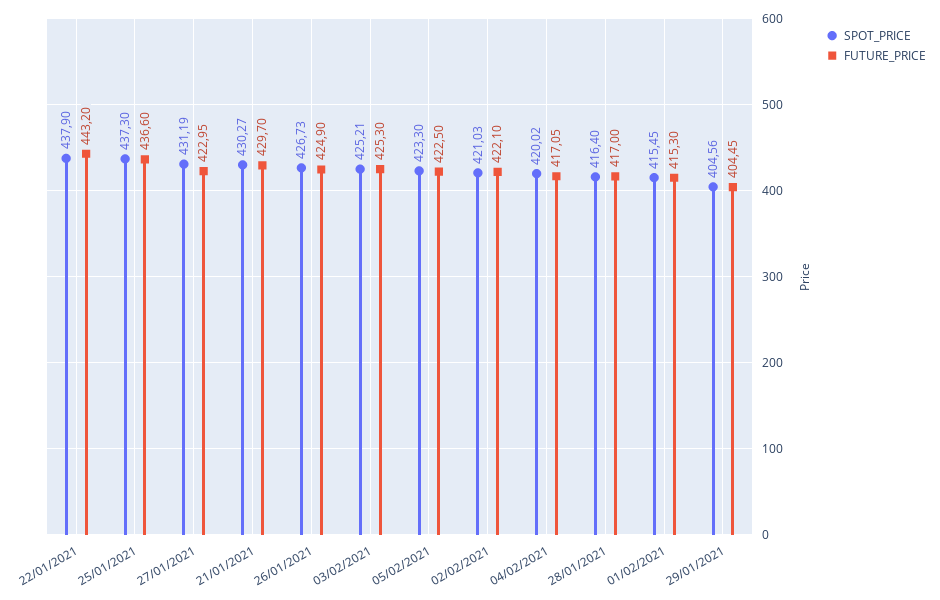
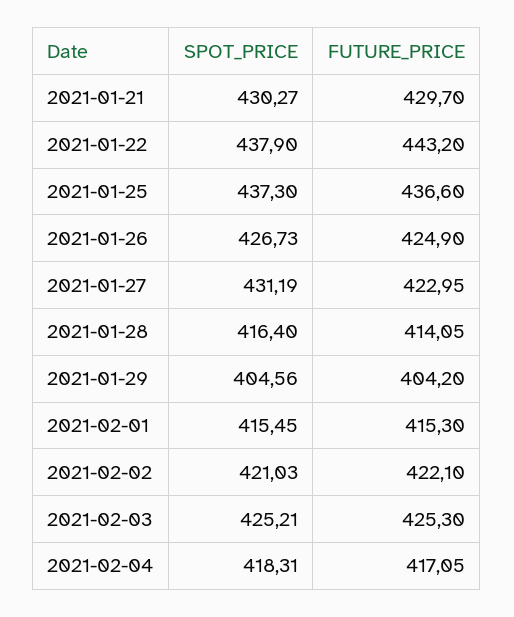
SPOT_PRICE, 05/02/2021: 423.3 -> none
FUTURE_PRICE, 05/02/2021: 422.5 -> none
SPOT_PRICE, 04/02/2021: 420.02 -> 418.31
FUTURE_PRICE, 28/01/2021: 417 -> 414.05
FUTURE_PRICE, 29/01/2021: 404.45 -> 404.2

